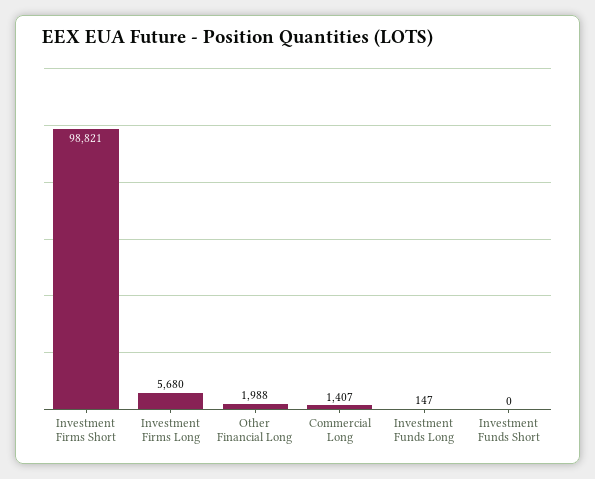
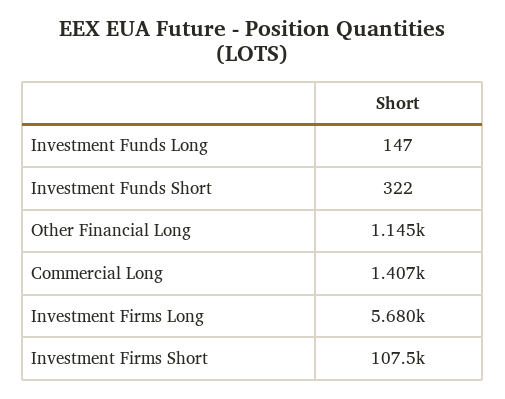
Investment Firms Short: 98821 -> 107500
Other Financial Long: 1988 -> 1145
Investment Funds Short: 0 -> 322

